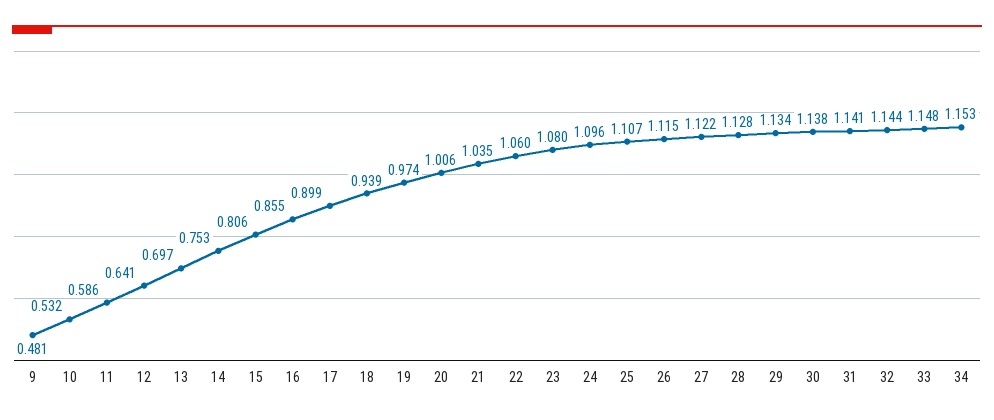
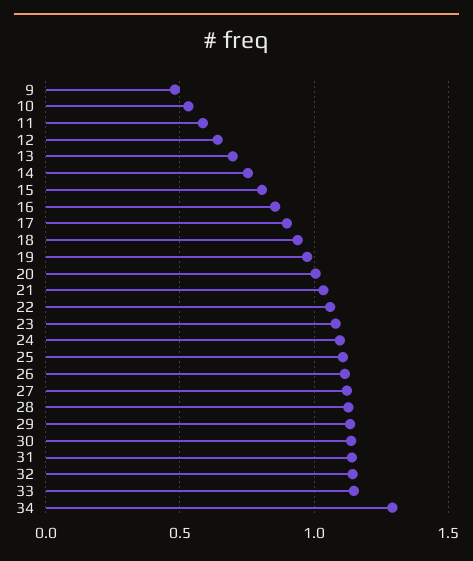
34: 1.153 -> 1.3

